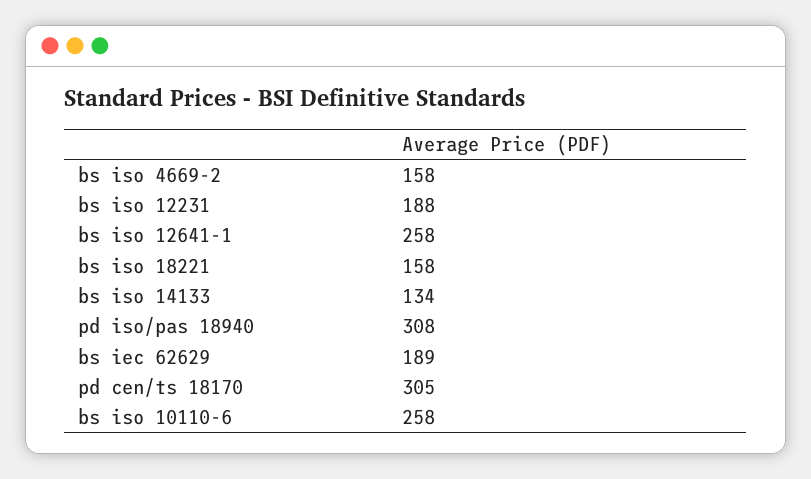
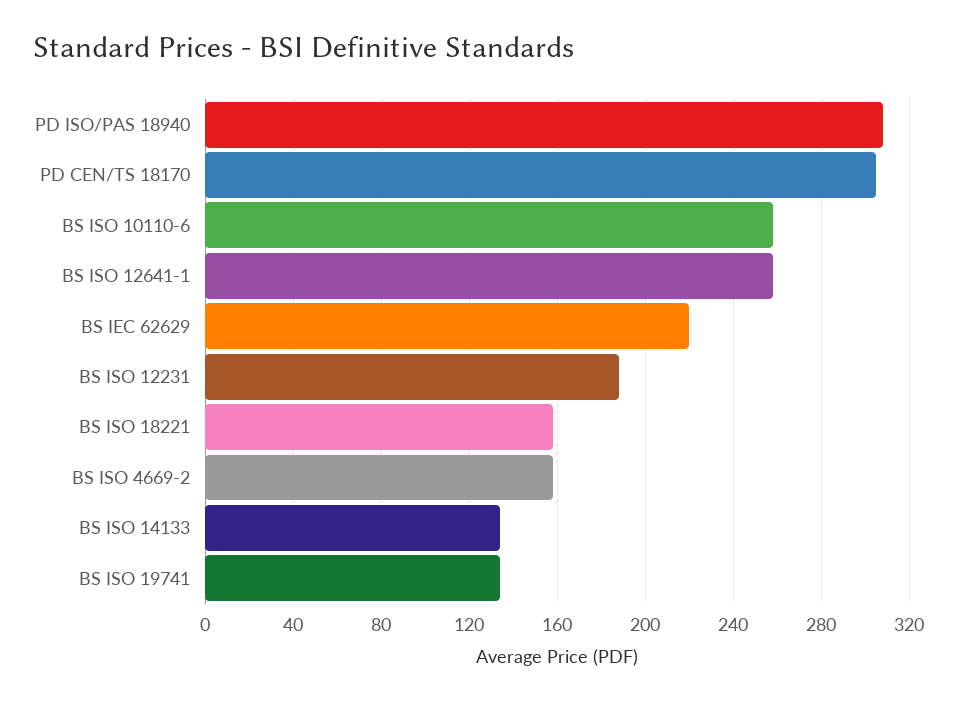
bs iec 62629: 189 -> 220
BS ISO 19741: none -> 135

